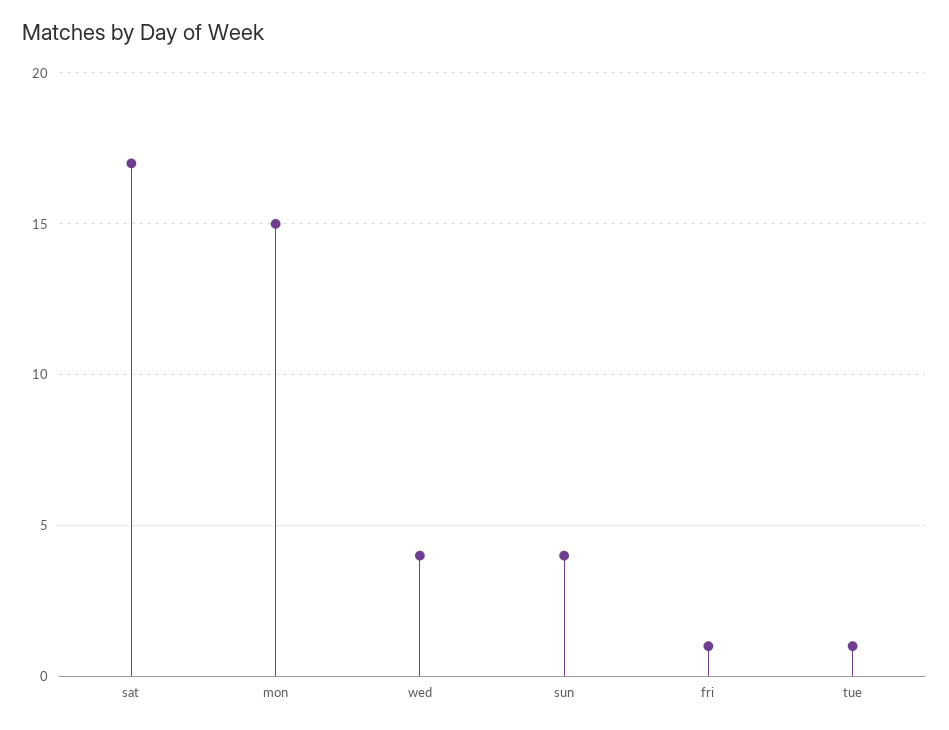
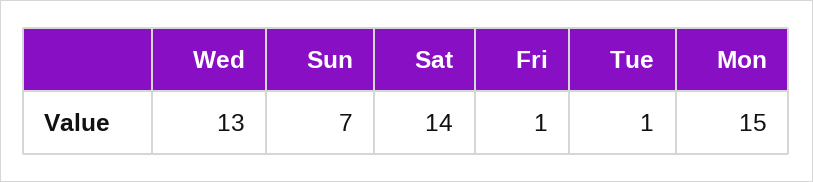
sat: 17 -> 14
wed: 4 -> 13
sun: 4 -> 7

